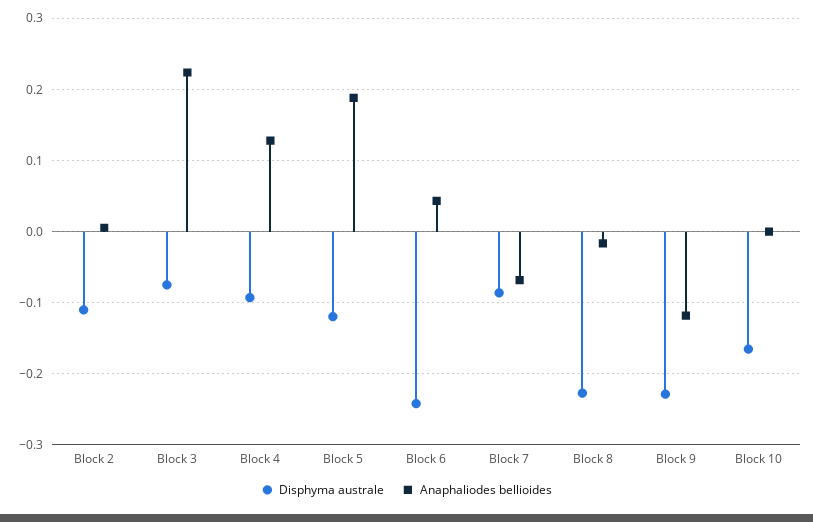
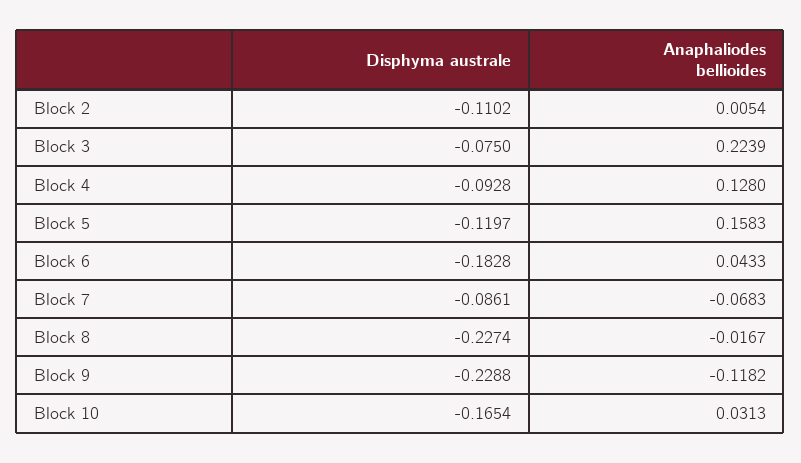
Anaphaliodes bellioides, Block 5: 0.19 -> 0.1583
Disphyma australe, Block 6: -0.24 -> -0.1828
Anaphaliodes bellioides, Block 10: 0 -> 0.0313

